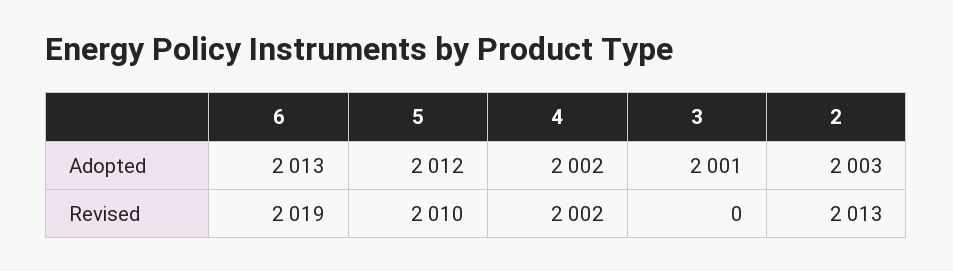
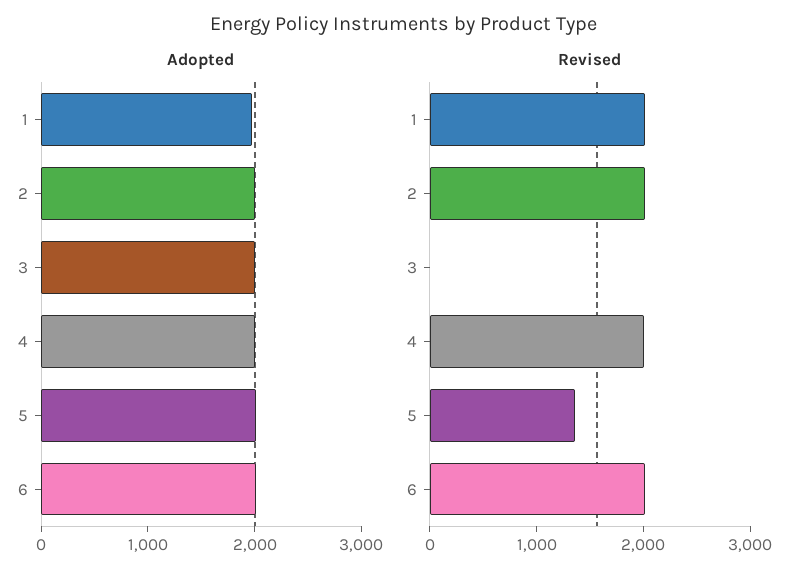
Revised, 5: 2010 -> 1400
Adopted, 1: none -> 2000
Revised, 1: none -> 2000

